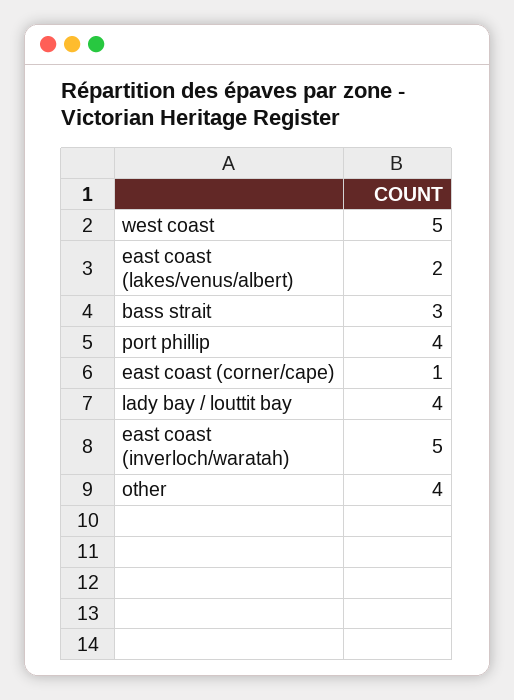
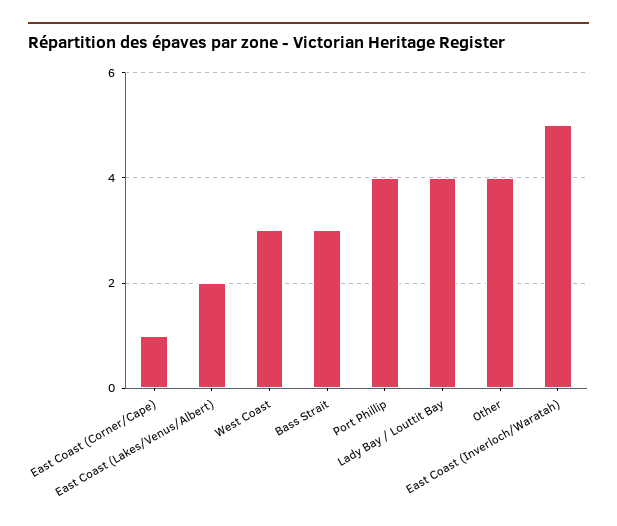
west coast: 5 -> 3

